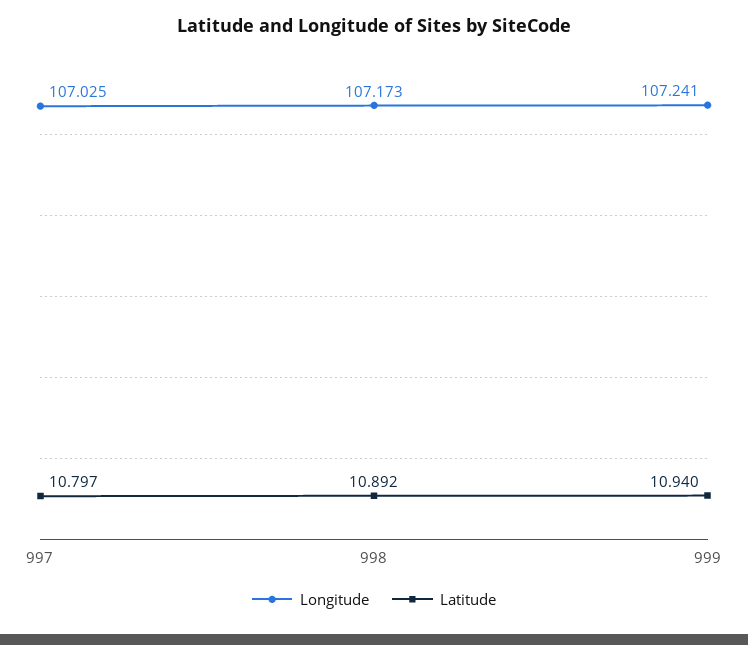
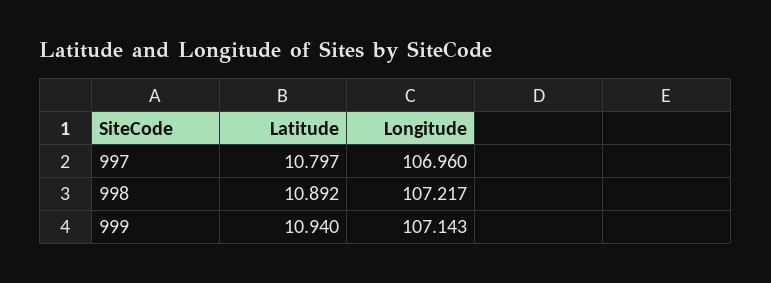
Longitude, 997: 107.025 -> 106.96
Longitude, 998: 107.173 -> 107.217
Longitude, 999: 107.241 -> 107.143

